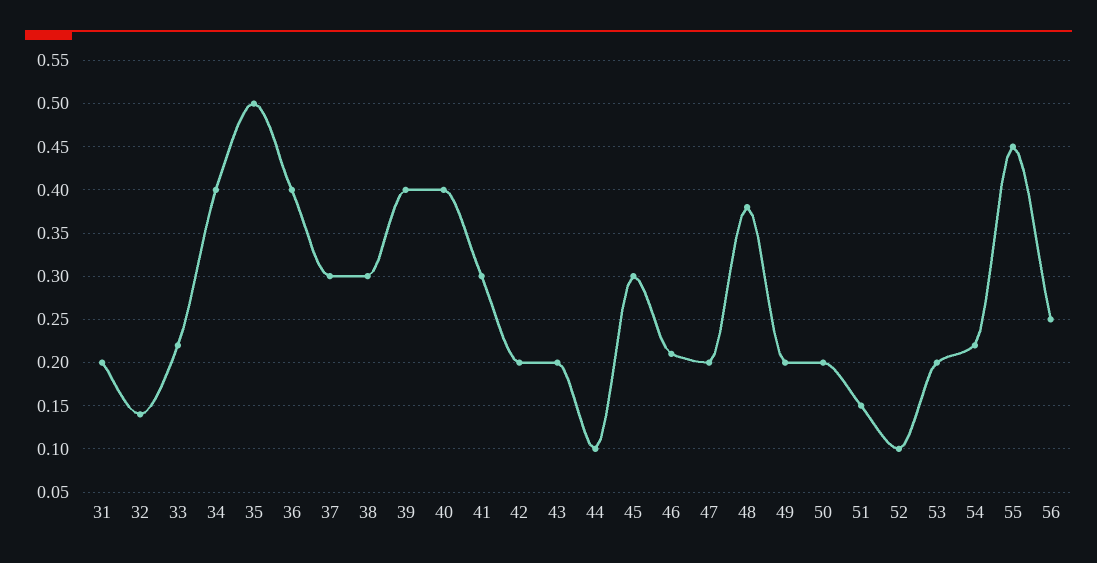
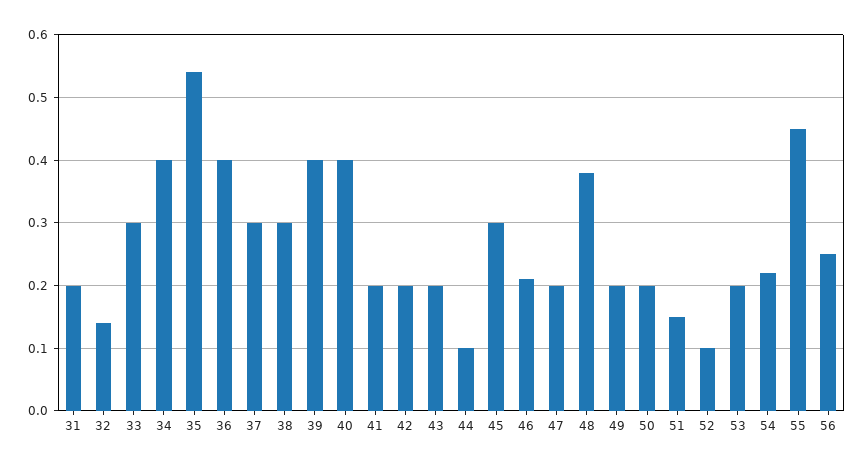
33: 0.22 -> 0.3
35: 0.5 -> 0.54
41: 0.3 -> 0.2

